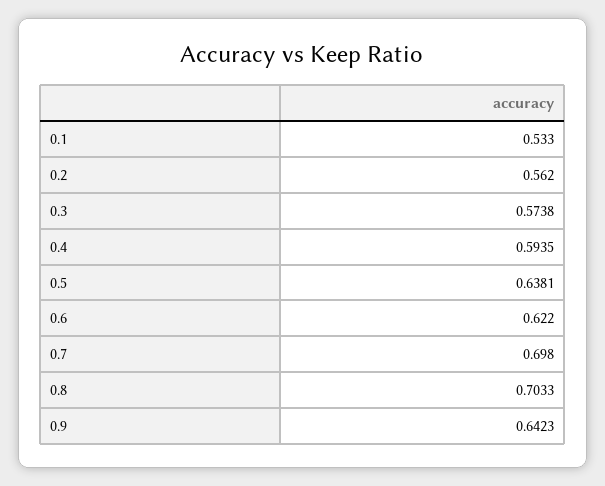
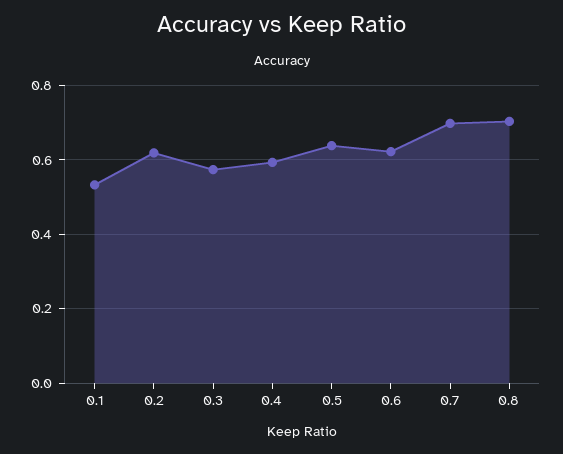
0.2: 0.562 -> 0.62
0.9: 0.6423 -> none

